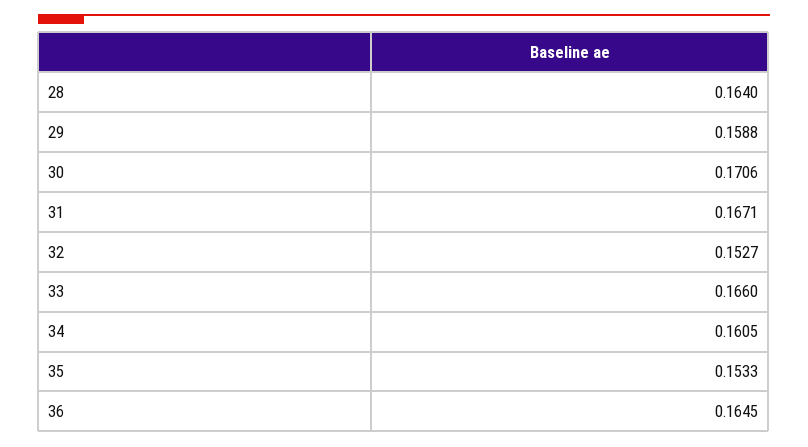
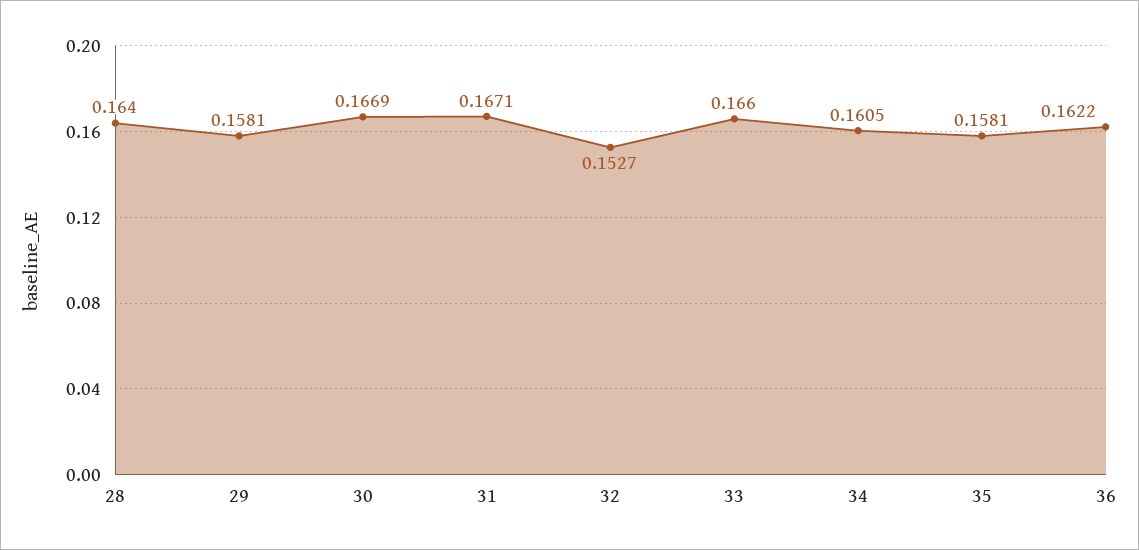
29: 0.1588 -> 0.1581
30: 0.1706 -> 0.1669
35: 0.1533 -> 0.1581
36: 0.1645 -> 0.1622

